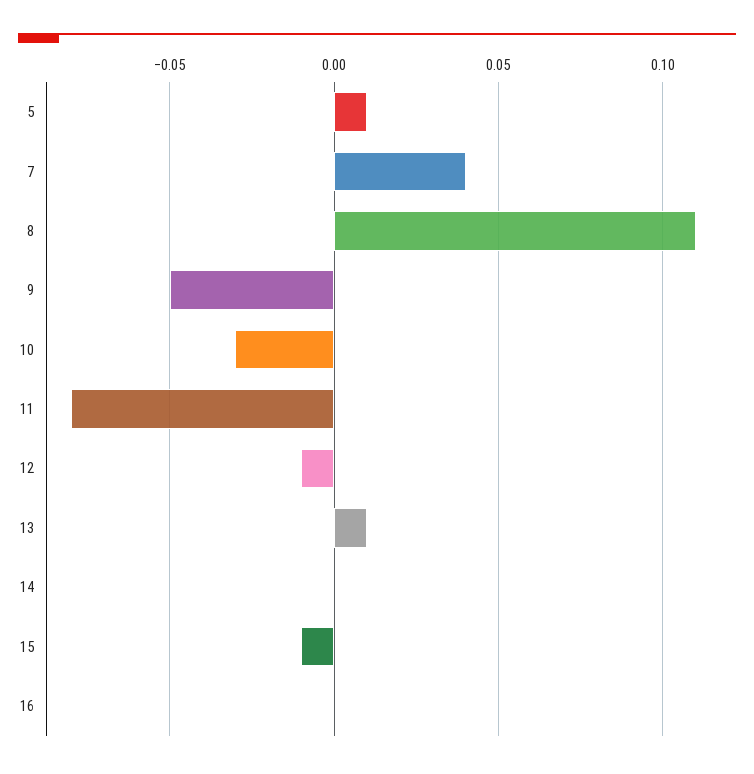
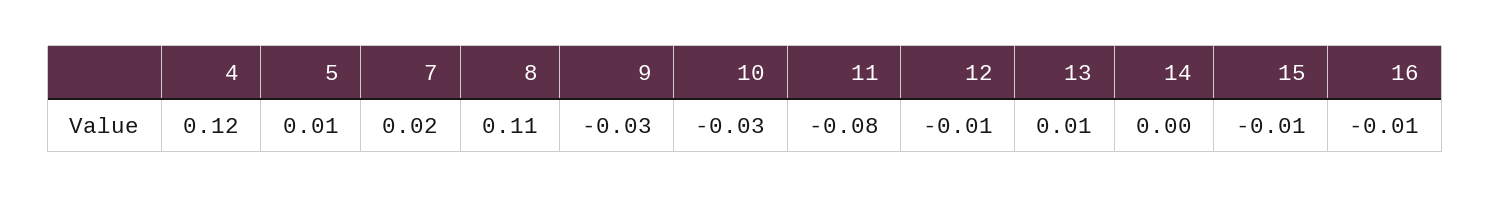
7: 0.04 -> 0.02
9: -0.05 -> -0.03
16: 0 -> -0.01
4: none -> 0.12

